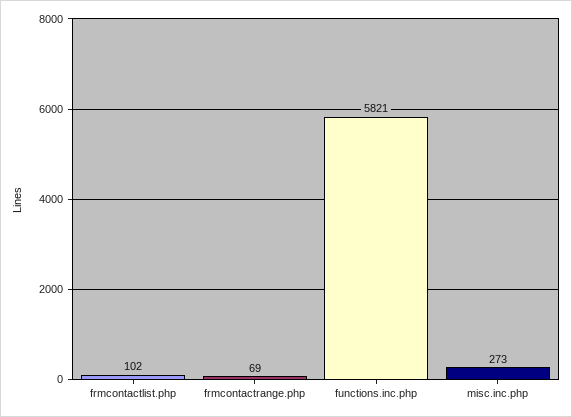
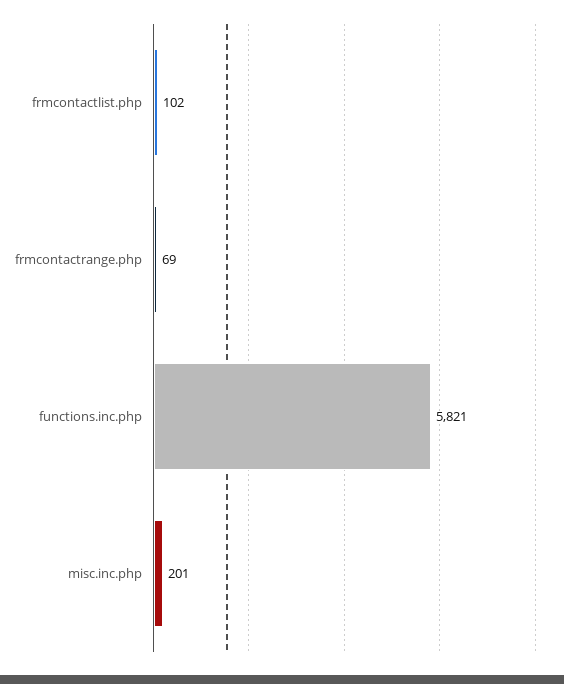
misc.inc.php: 273 -> 201

